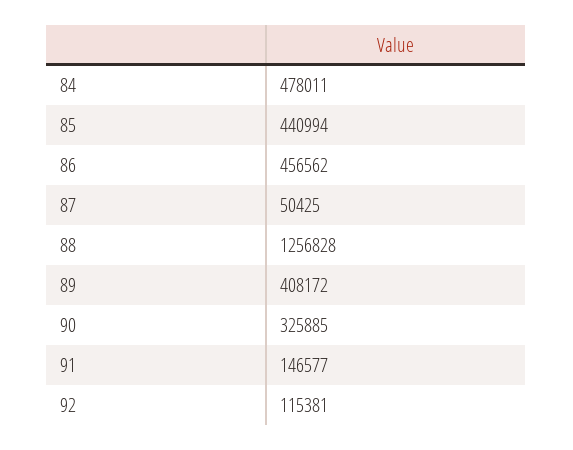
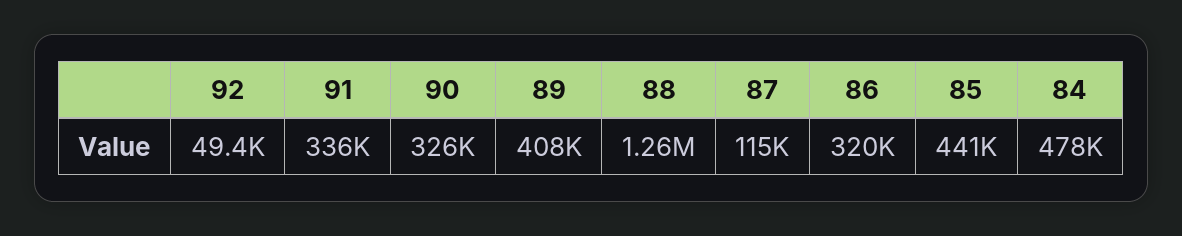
86: 456562 -> 320000
87: 50425 -> 115000
91: 146577 -> 336000
92: 115381 -> 49400

